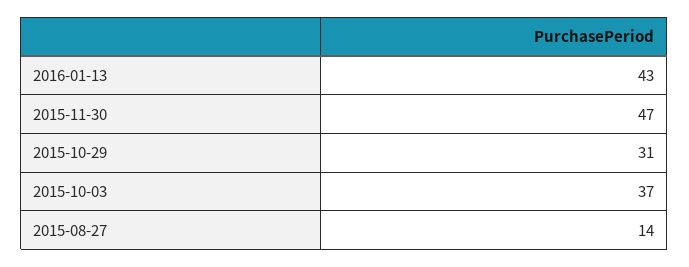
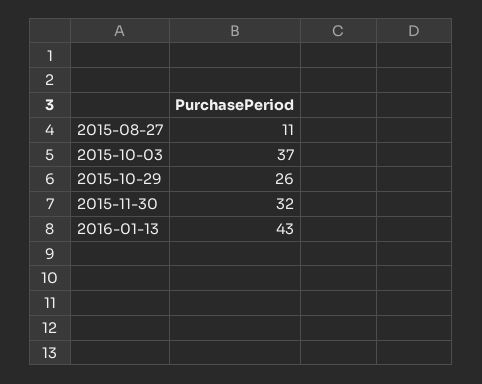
2015-11-30: 47 -> 32
2015-10-29: 31 -> 26
2015-08-27: 14 -> 11

